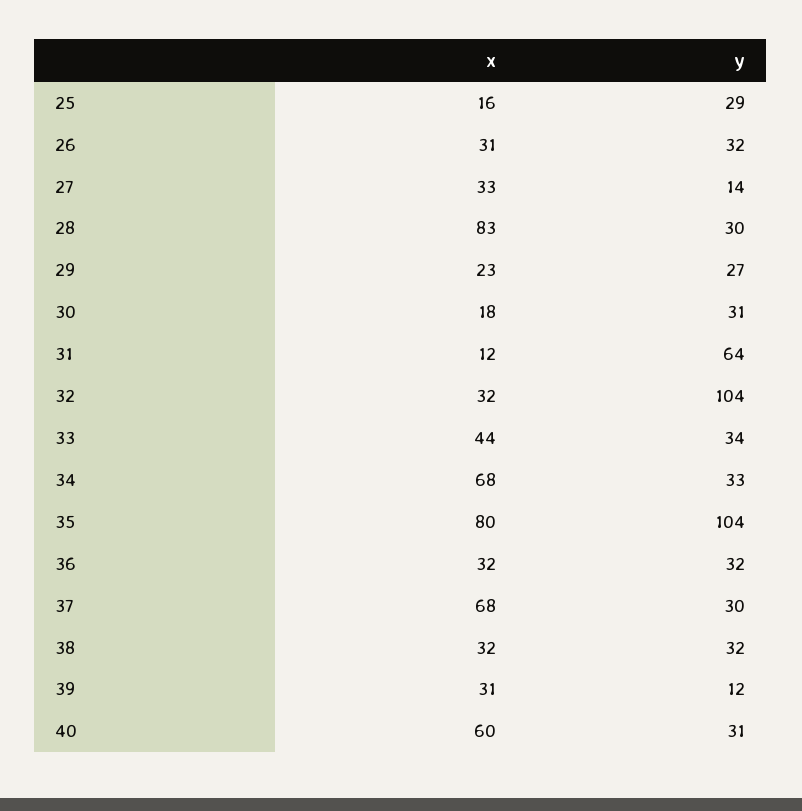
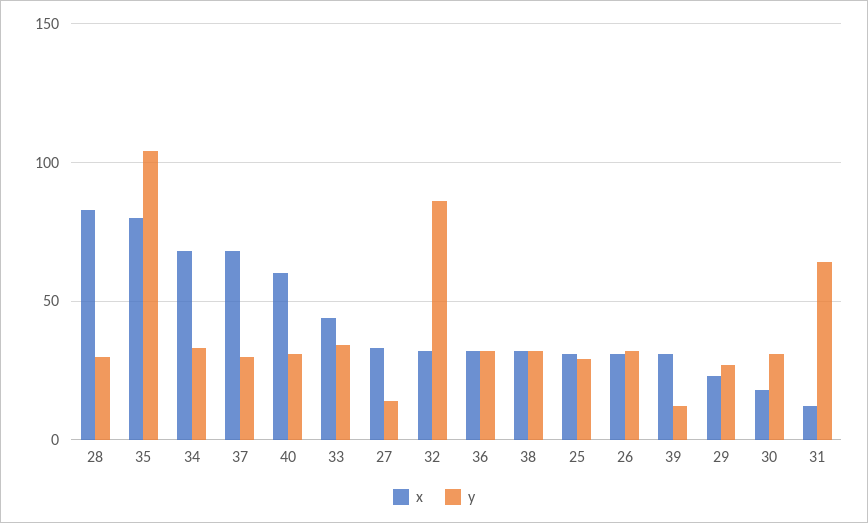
x, 25: 16 -> 30
y, 32: 104 -> 85

